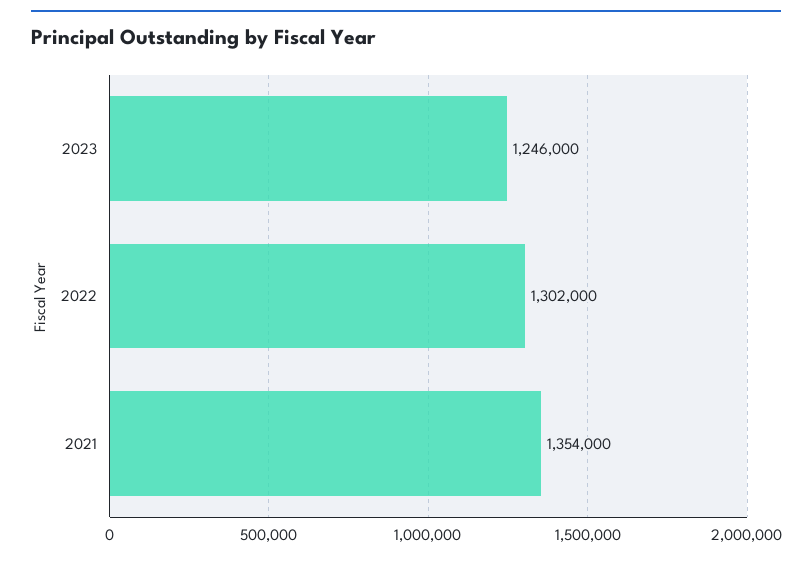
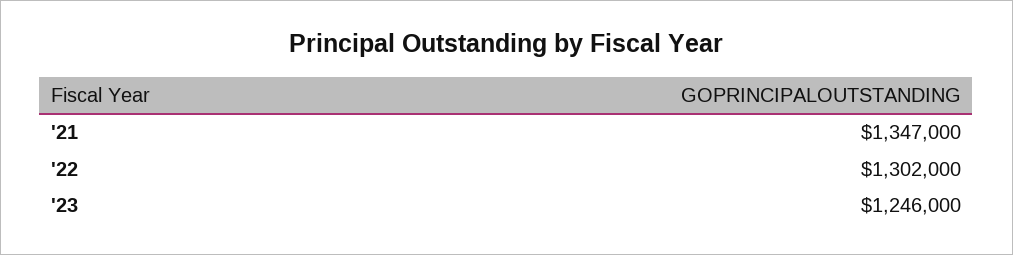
2021: 1354000 -> 1347000

